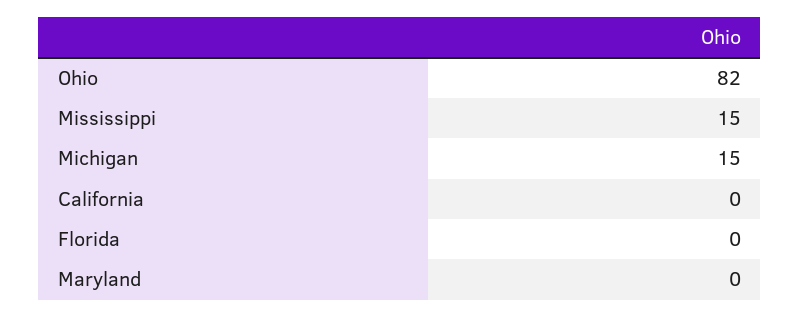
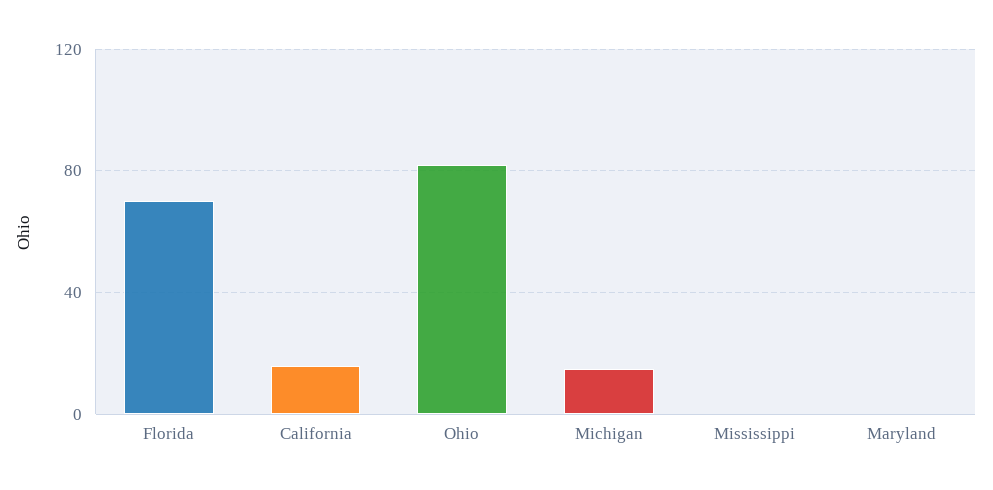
Mississippi: 15 -> 0
California: 0 -> 15
Florida: 0 -> 70

